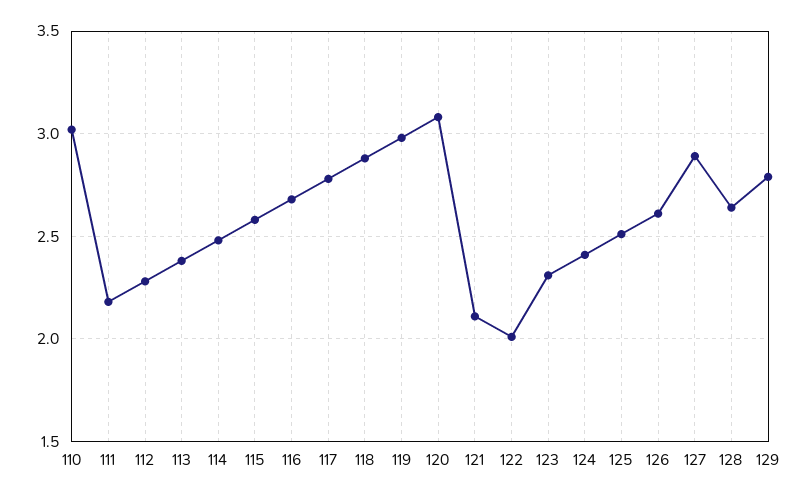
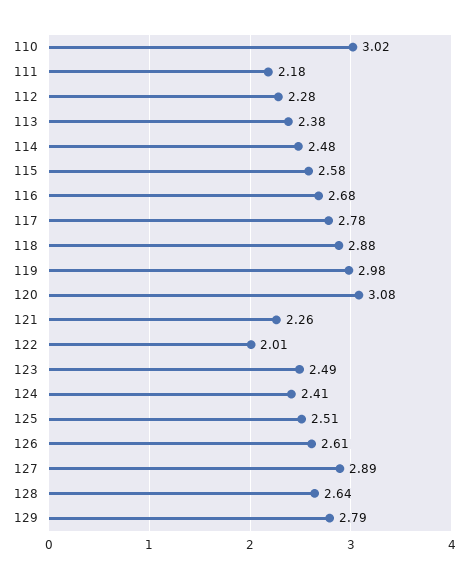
121: 2.1 -> 2.26
123: 2.3 -> 2.49

